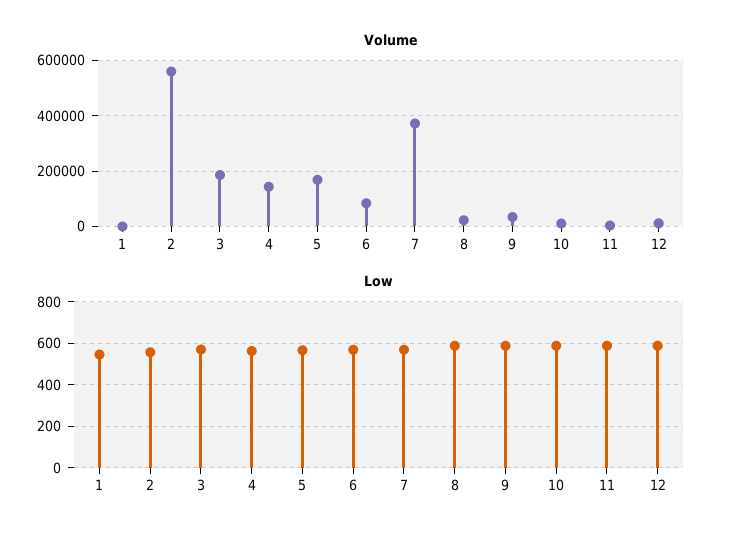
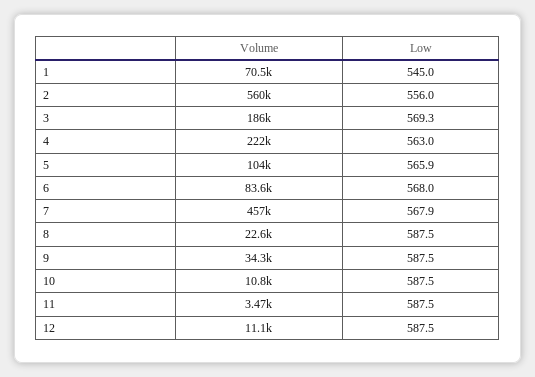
Volume, 1: 0 -> 70500
Volume, 4: 150000 -> 222000
Volume, 5: 175000 -> 104000
Volume, 7: 375000 -> 457000

